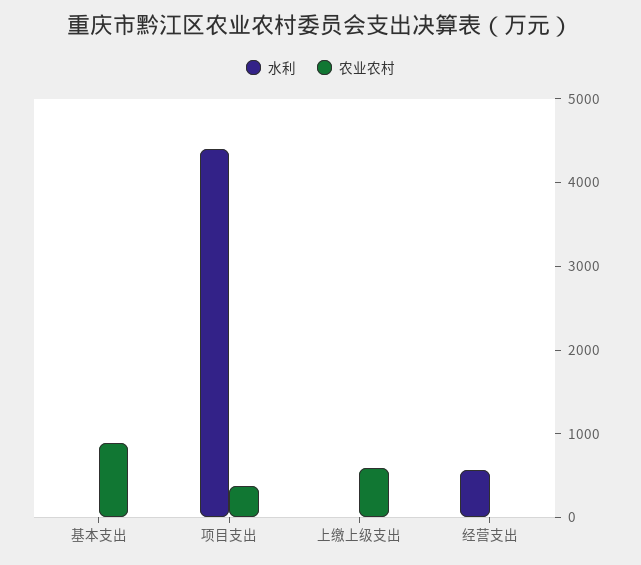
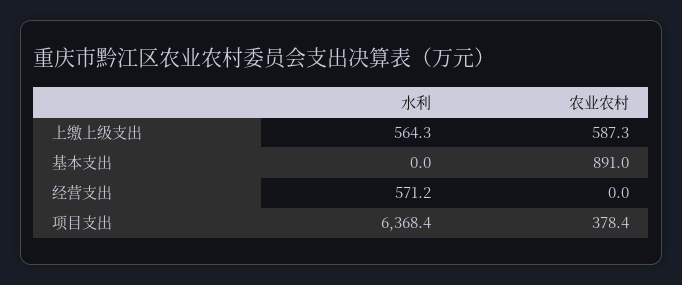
水利, 项目支出: 4400 -> 6368.4
水利, 上缴上级支出: 0 -> 564.3

